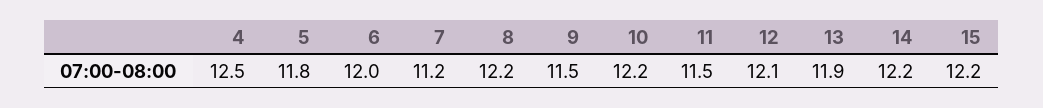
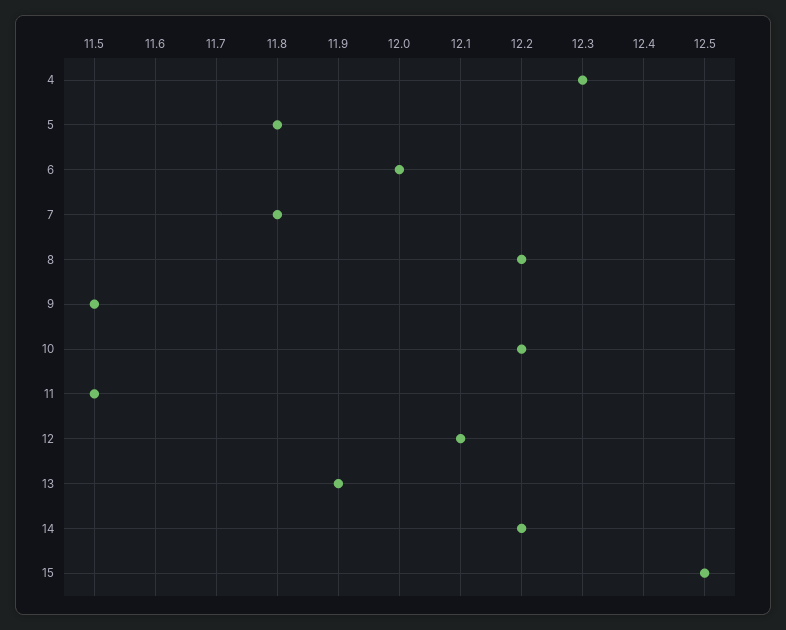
4: 12.5 -> 12.3
7: 11.2 -> 11.8
15: 12.2 -> 12.5

